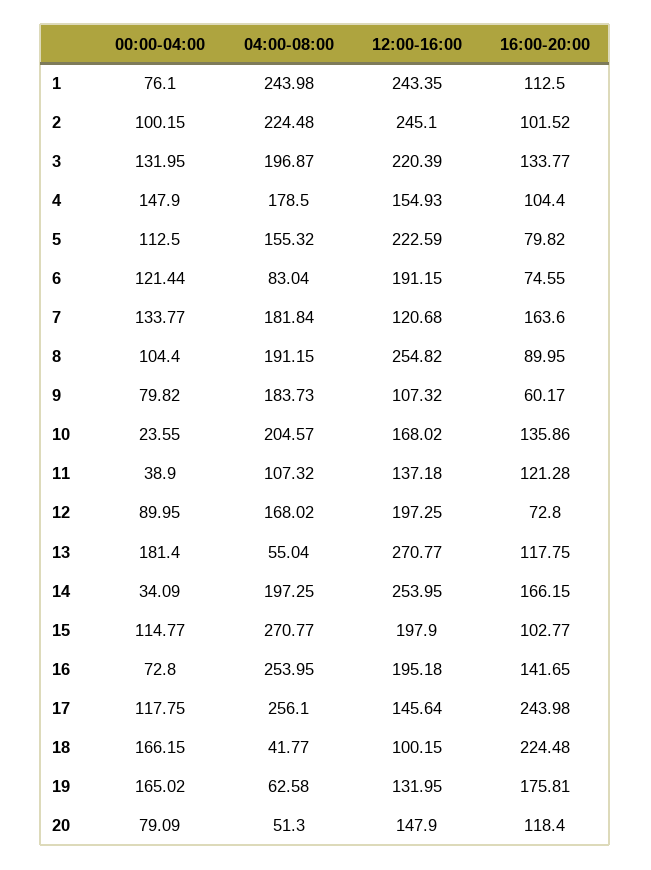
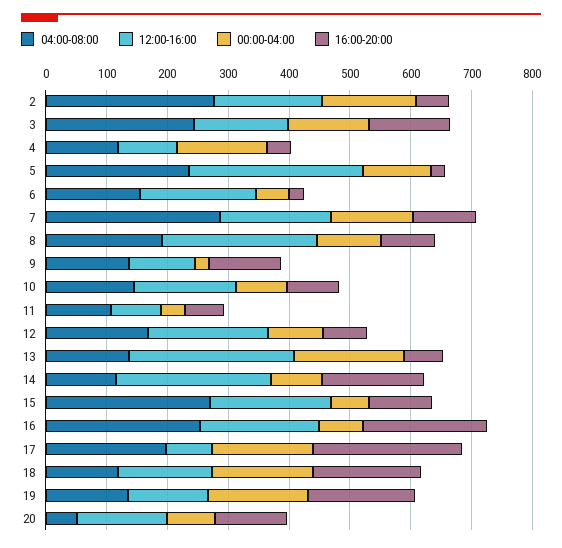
00:00-04:00, 1: 76.1 -> none
04:00-08:00, 1: 243.98 -> none
12:00-16:00, 1: 243.35 -> none
16:00-20:00, 1: 112.5 -> none
00:00-04:00, 2: 100.15 -> 160
04:00-08:00, 2: 224.48 -> 280
12:00-16:00, 2: 245.1 -> 180
16:00-20:00, 2: 101.52 -> 60
04:00-08:00, 3: 196.87 -> 240
12:00-16:00, 3: 220.39 -> 160
04:00-08:00, 4: 178.5 -> 120
12:00-16:00, 4: 154.93 -> 100
16:00-20:00, 4: 104.4 -> 40
04:00-08:00, 5: 155.32 -> 240
12:00-16:00, 5: 222.59 -> 280
16:00-20:00, 5: 79.82 -> 20
00:00-04:00, 6: 121.44 -> 60
04:00-08:00, 6: 83.04 -> 160
16:00-20:00, 6: 74.55 -> 20
04:00-08:00, 7: 181.84 -> 280
12:00-16:00, 7: 120.68 -> 180
16:00-20:00, 7: 163.6 -> 100
00:00-04:00, 9: 79.82 -> 20
04:00-08:00, 9: 183.73 -> 140
16:00-20:00, 9: 60.17 -> 120
00:00-04:00, 10: 23.55 -> 80
04:00-08:00, 10: 204.57 -> 140
16:00-20:00, 10: 135.86 -> 80
12:00-16:00, 11: 137.18 -> 80
16:00-20:00, 11: 121.28 -> 60
04:00-08:00, 13: 55.04 -> 140
16:00-20:00, 13: 117.75 -> 60
00:00-04:00, 14: 34.09 -> 80
04:00-08:00, 14: 197.25 -> 120
00:00-04:00, 15: 114.77 -> 60
16:00-20:00, 16: 141.65 -> 200
00:00-04:00, 17: 117.75 -> 160
04:00-08:00, 17: 256.1 -> 200
12:00-16:00, 17: 145.64 -> 80
04:00-08:00, 18: 41.77 -> 120
12:00-16:00, 18: 100.15 -> 160
16:00-20:00, 18: 224.48 -> 180
04:00-08:00, 19: 62.58 -> 140

